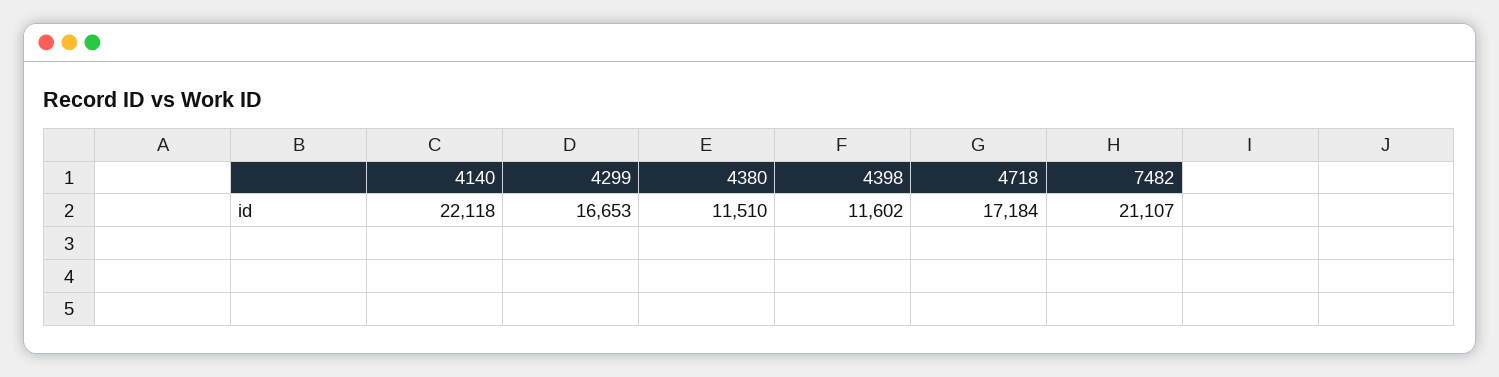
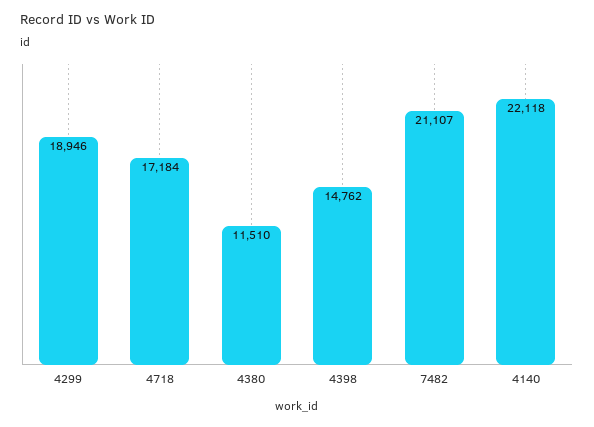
4299: 16653 -> 18946
4398: 11602 -> 14762

